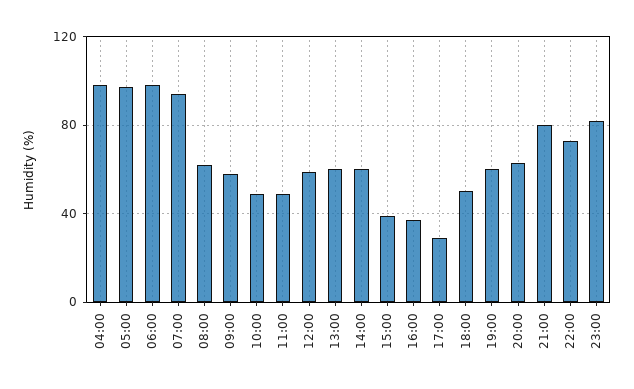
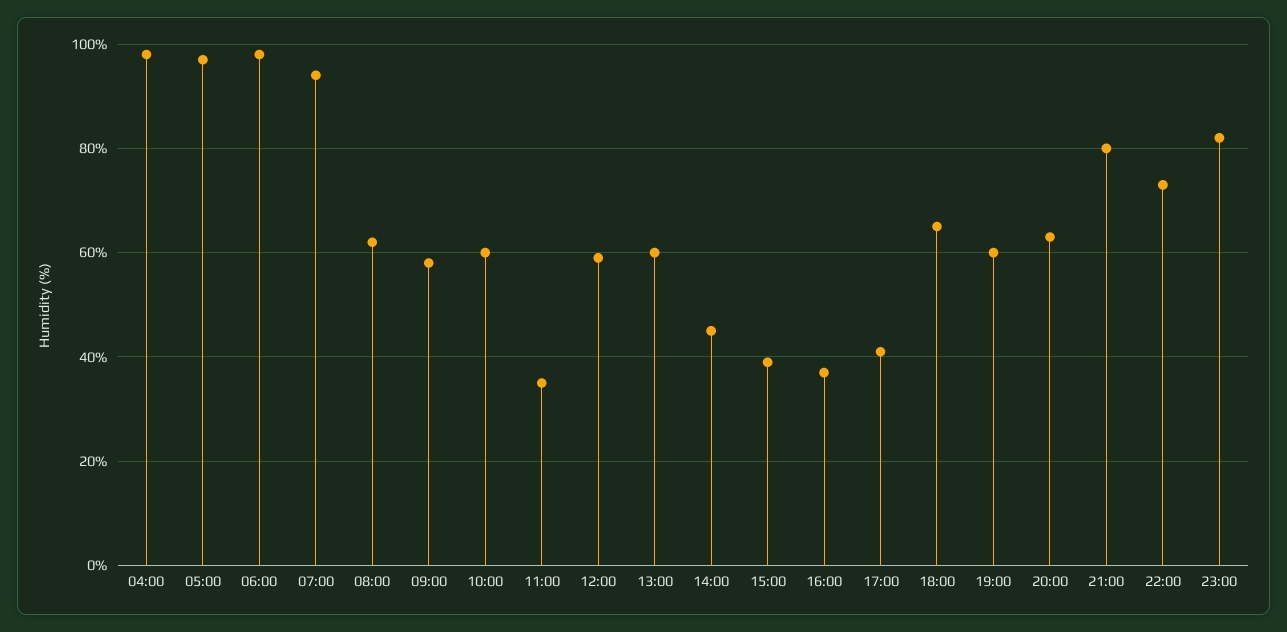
10:00: 50 -> 60
11:00: 50 -> 35
14:00: 60 -> 45
17:00: 30 -> 40
18:00: 50 -> 65

